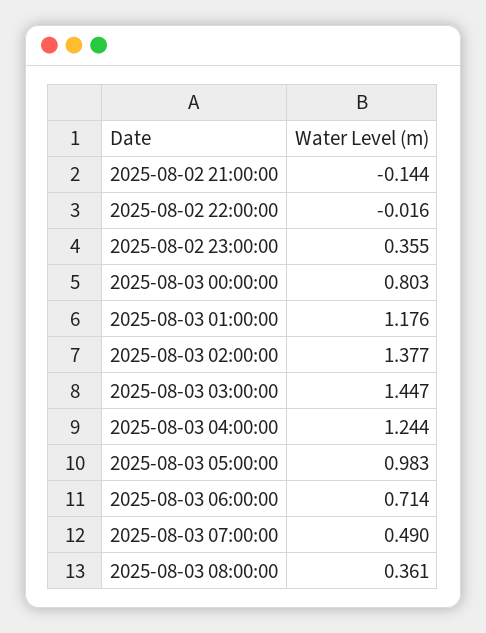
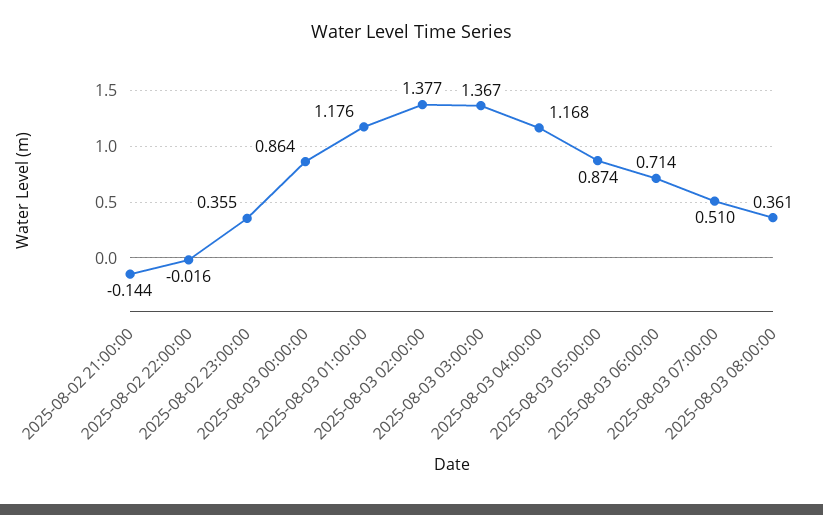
2025-08-03 00:00:00: 0.803 -> 0.864
2025-08-03 03:00:00: 1.447 -> 1.367
2025-08-03 04:00:00: 1.244 -> 1.168
2025-08-03 05:00:00: 0.983 -> 0.874
2025-08-03 07:00:00: 0.49 -> 0.51

